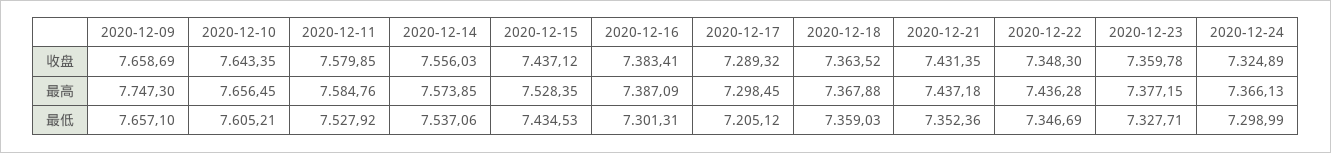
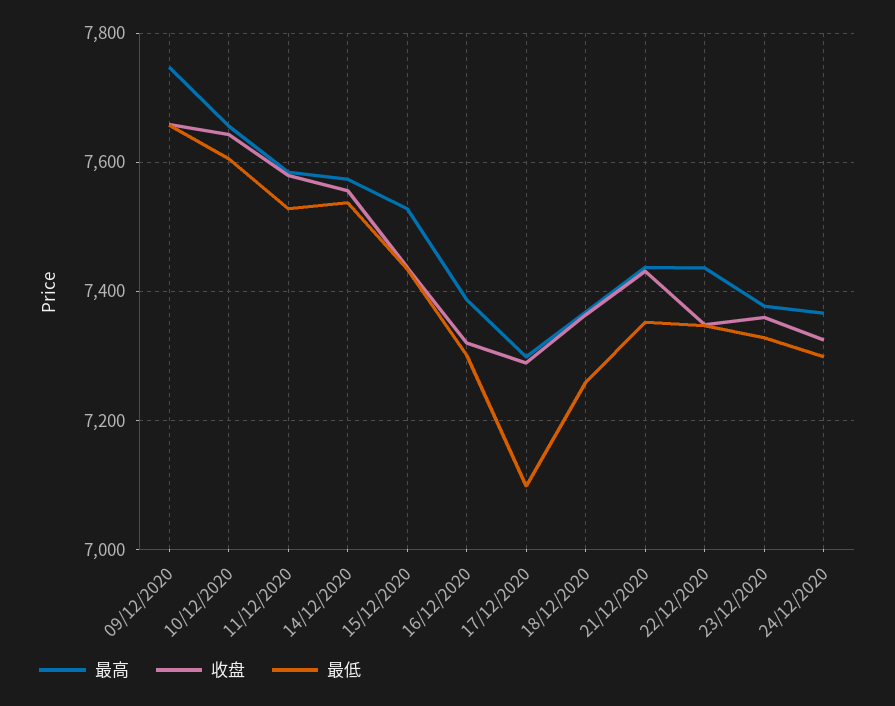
收盘, 2020-12-16: 7383.41 -> 7320
最低, 2020-12-17: 7205.12 -> 7100
最低, 2020-12-18: 7359.03 -> 7260

